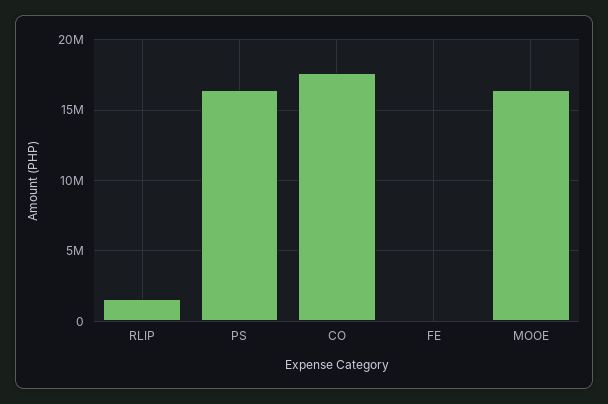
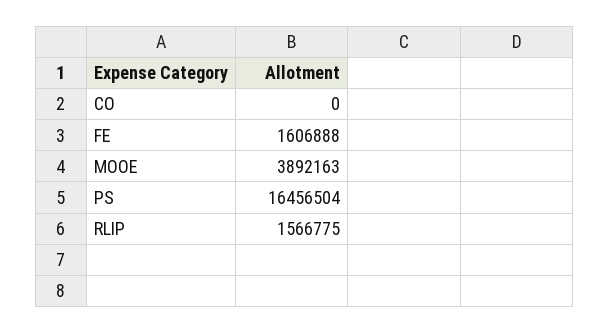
CO: 17500000 -> 0
FE: 0 -> 1606888
MOOE: 16500000 -> 3892163

